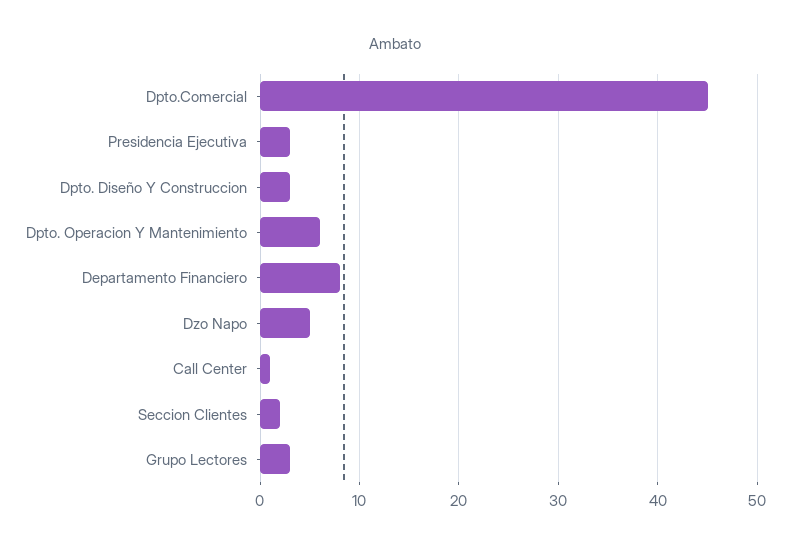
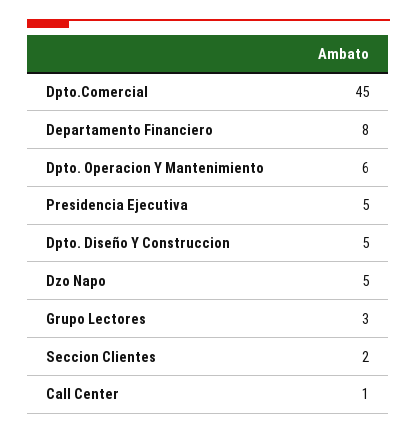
Presidencia Ejecutiva: 3 -> 5
Dpto. Diseño Y Construccion: 3 -> 5

